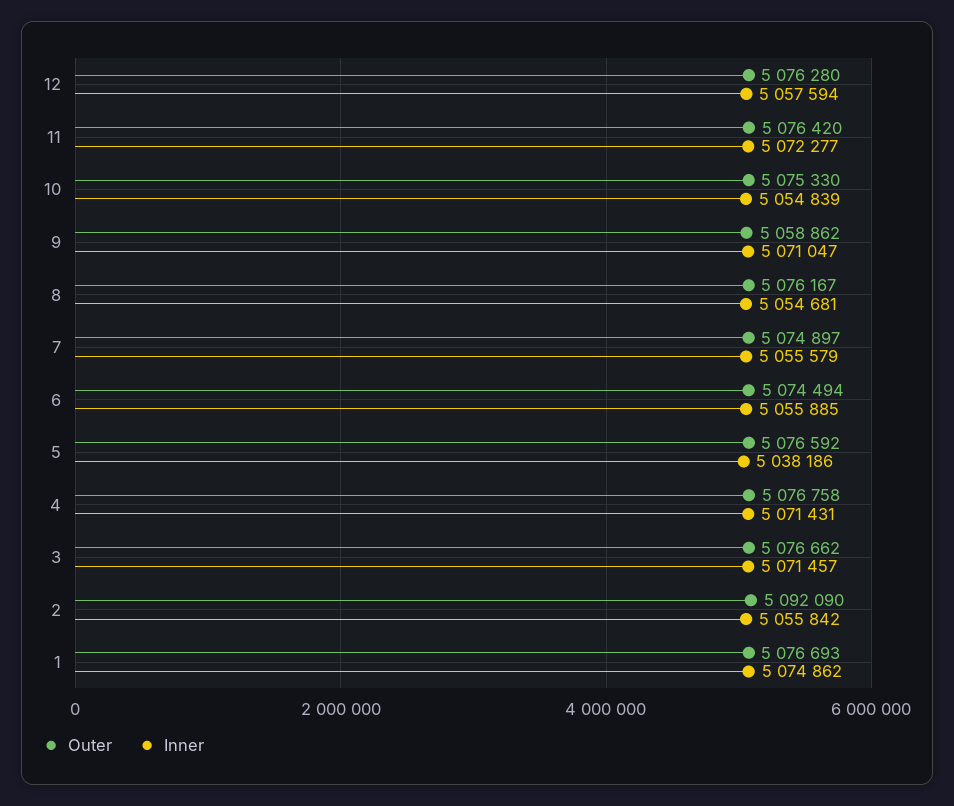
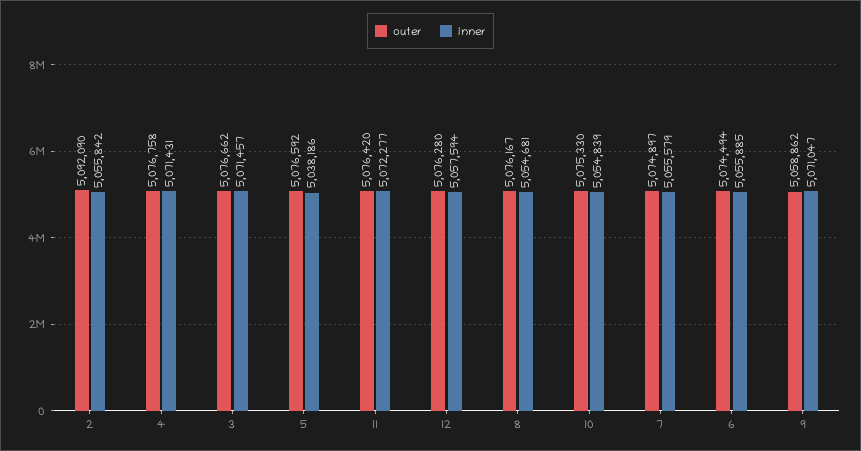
Outer, 1: 5076693 -> none
Inner, 1: 5074862 -> none

